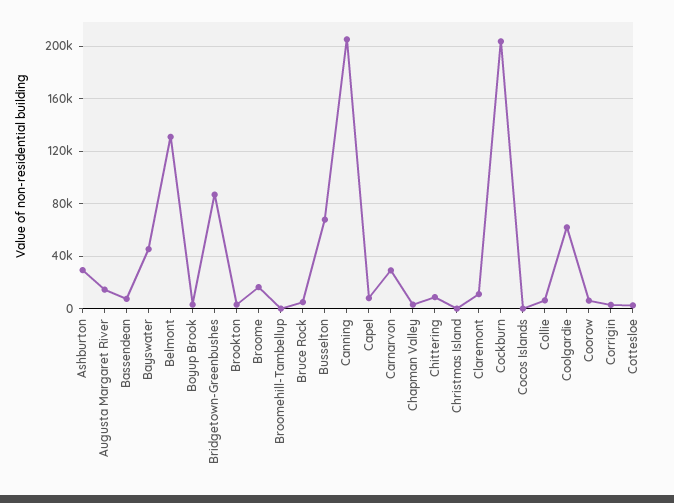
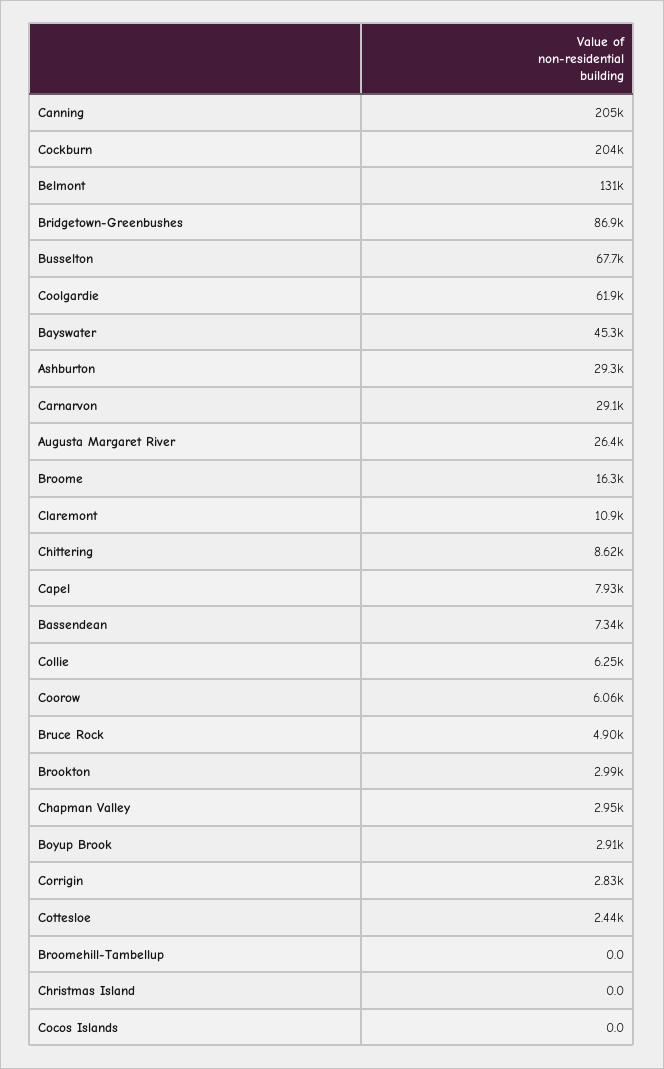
Augusta Margaret River: 15000 -> 26400

